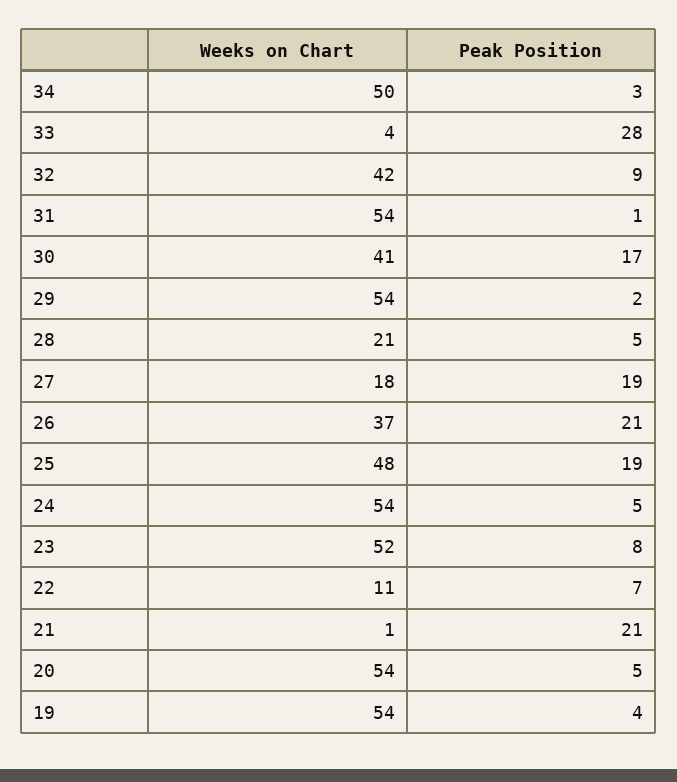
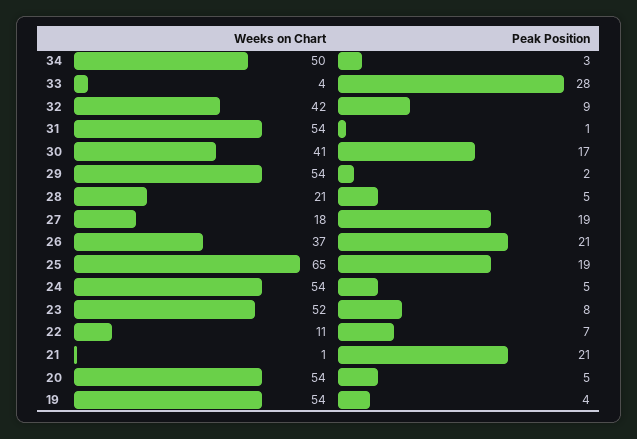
Weeks on Chart, 25: 48 -> 65

